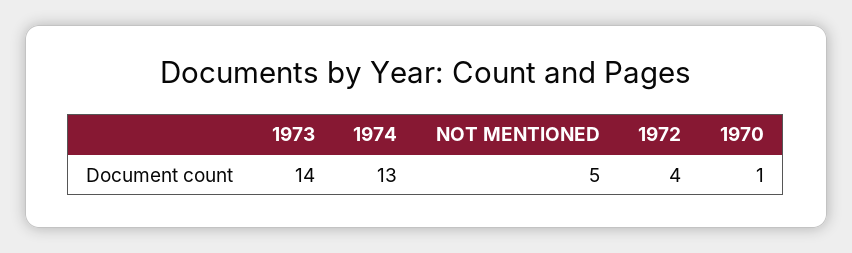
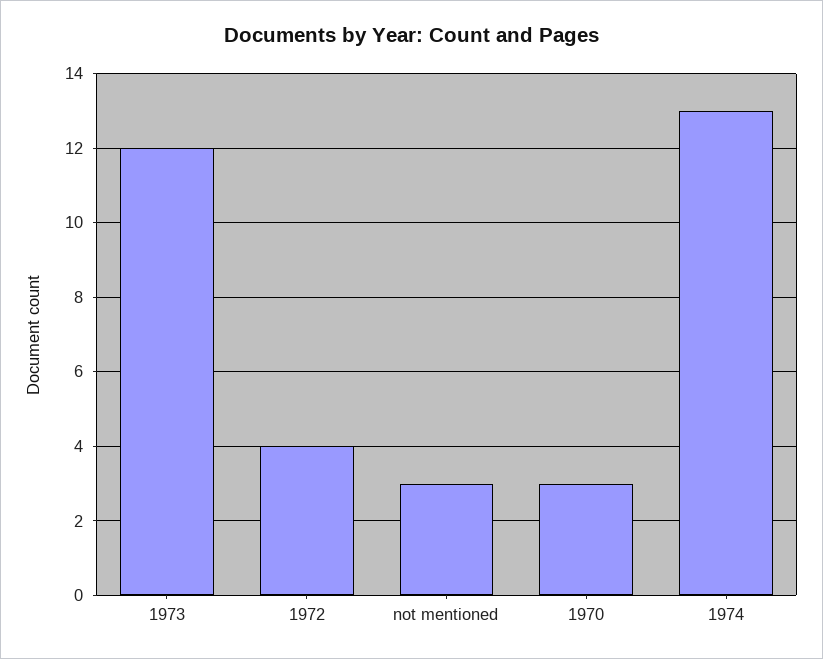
1973: 14 -> 12
NOT MENTIONED: 5 -> 3
1970: 1 -> 3

